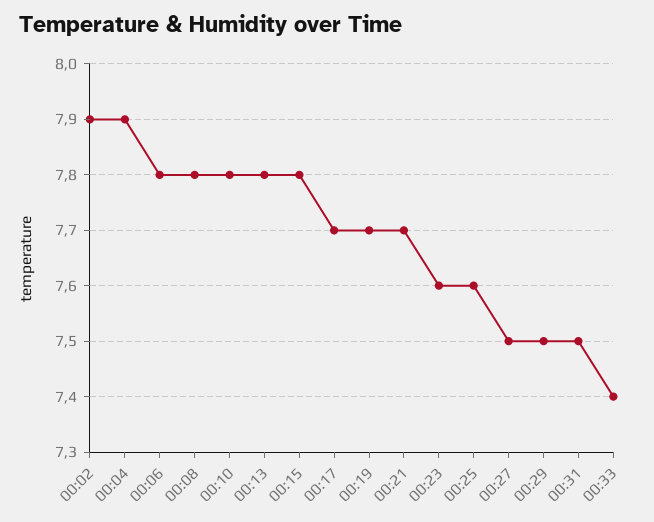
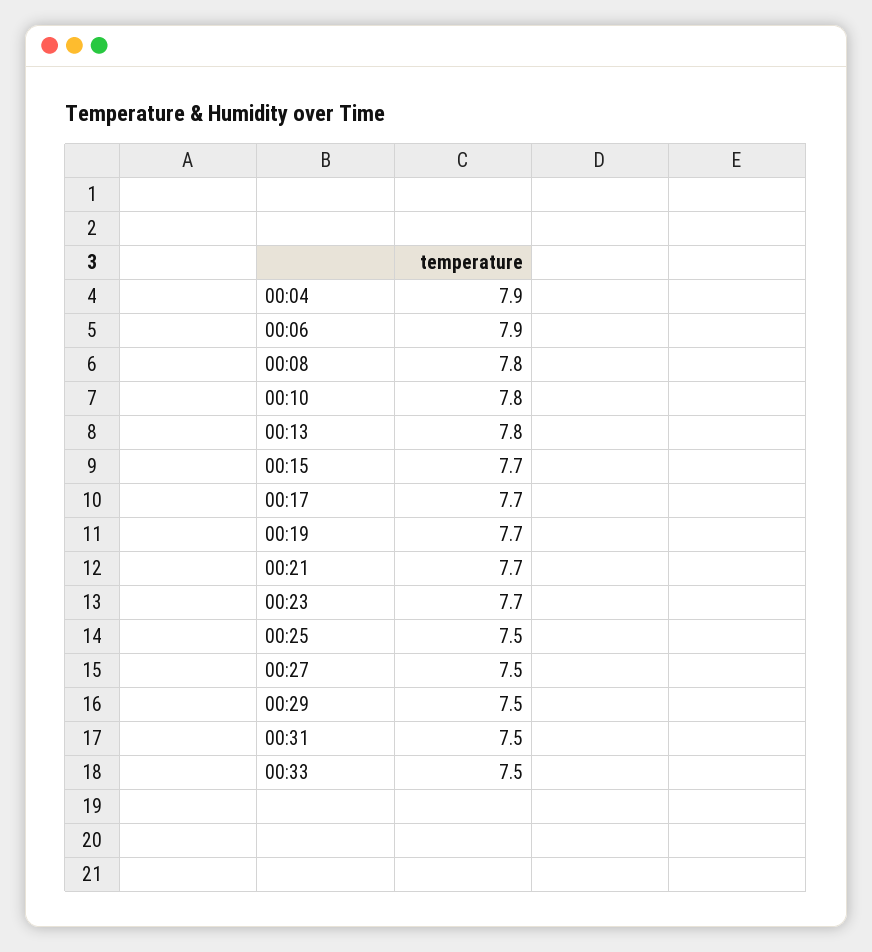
00:02: 7.9 -> none
00:06: 7.8 -> 7.9
00:15: 7.8 -> 7.7
00:23: 7.6 -> 7.7
00:25: 7.6 -> 7.5
00:33: 7.4 -> 7.5

